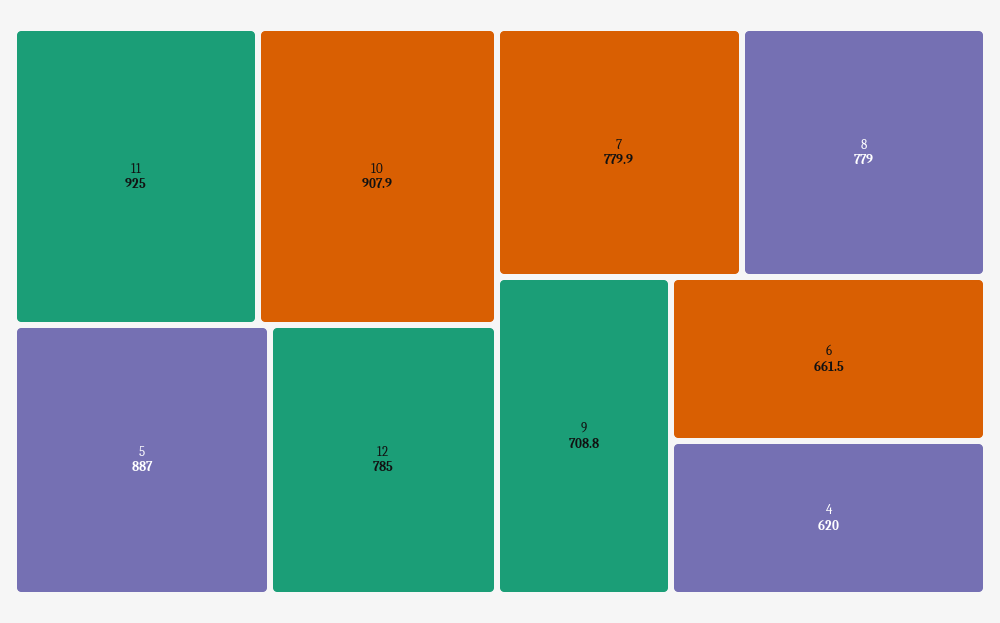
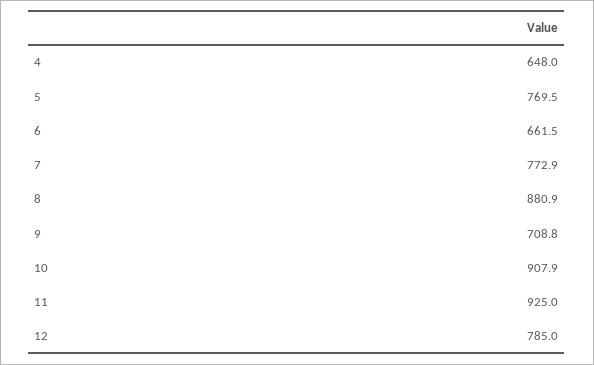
5: 887 -> 769.5
7: 779.9 -> 772.9
8: 779 -> 880.9
4: 620 -> 648

